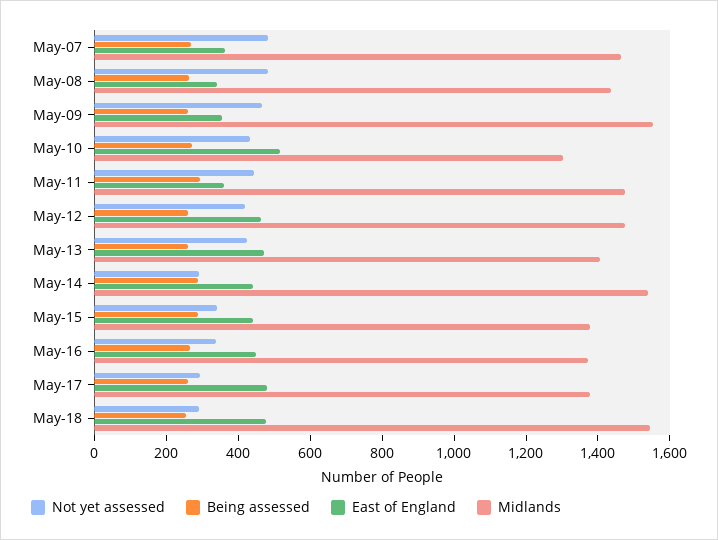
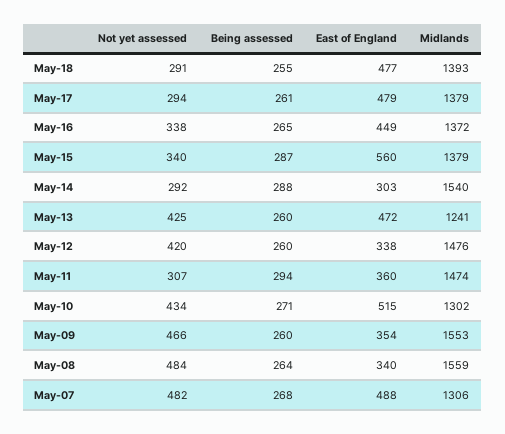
East of England, May-07: 350 -> 488
Midlands, May-07: 1450 -> 1306
Midlands, May-08: 1450 -> 1559
Not yet assessed, May-11: 450 -> 307
East of England, May-12: 450 -> 338
Midlands, May-13: 1400 -> 1241
East of England, May-14: 450 -> 303
East of England, May-15: 450 -> 560
Midlands, May-18: 1550 -> 1393

